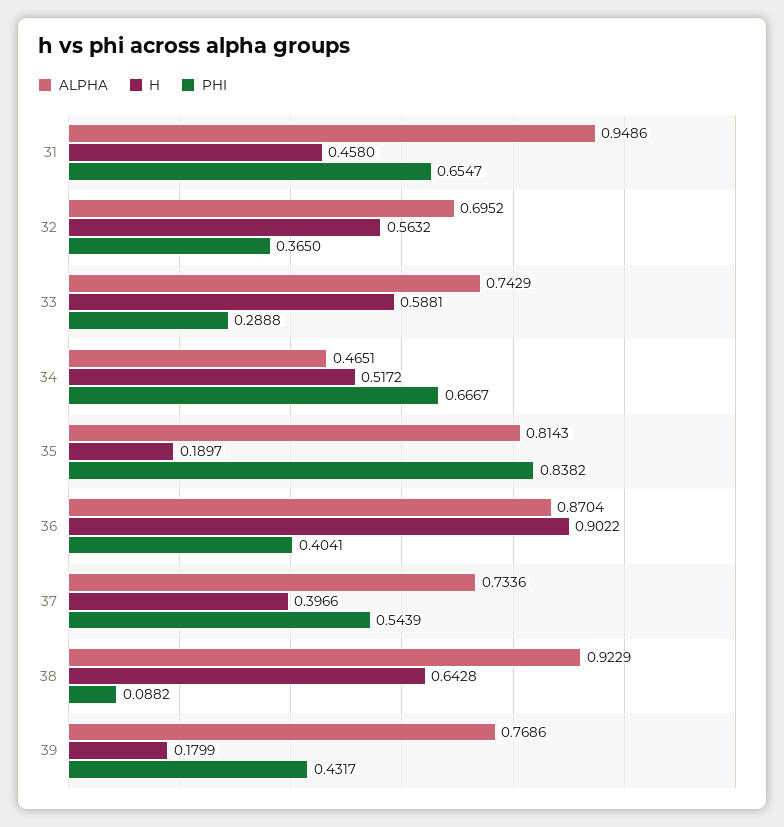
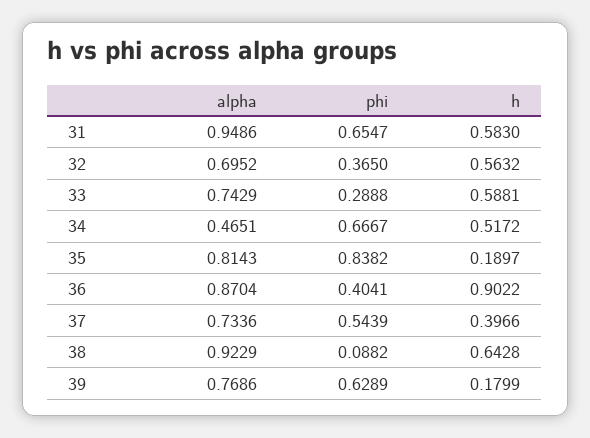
H, 31: 0.458 -> 0.583
PHI, 39: 0.4317 -> 0.6289

